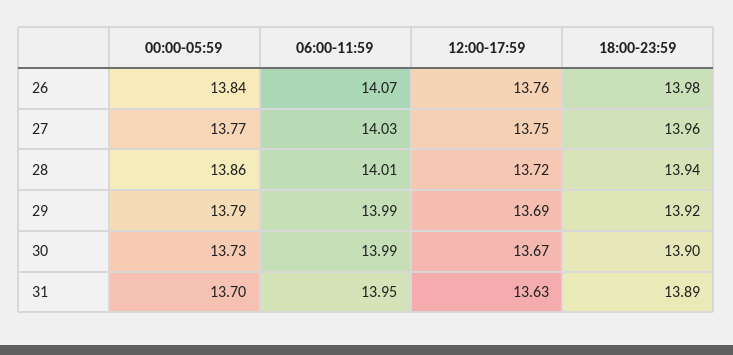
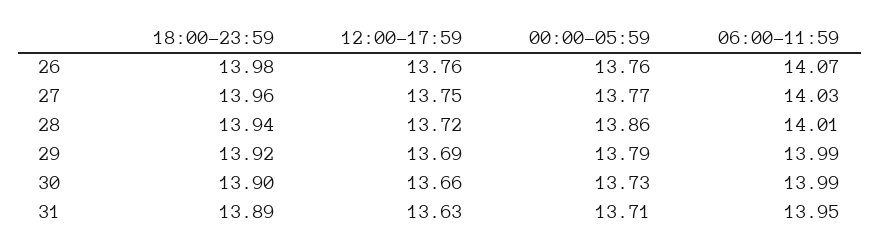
00:00-05:59, 26: 13.84 -> 13.76
12:00-17:59, 30: 13.67 -> 13.66
00:00-05:59, 31: 13.7 -> 13.71

